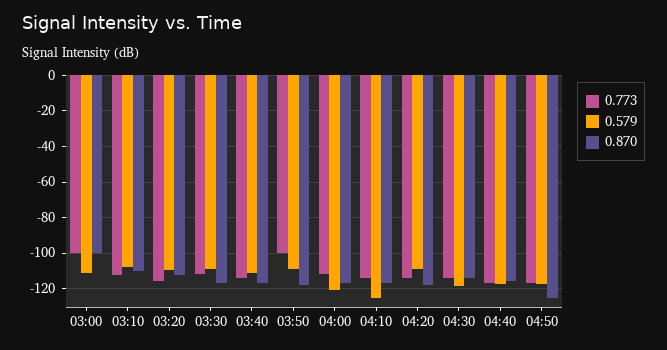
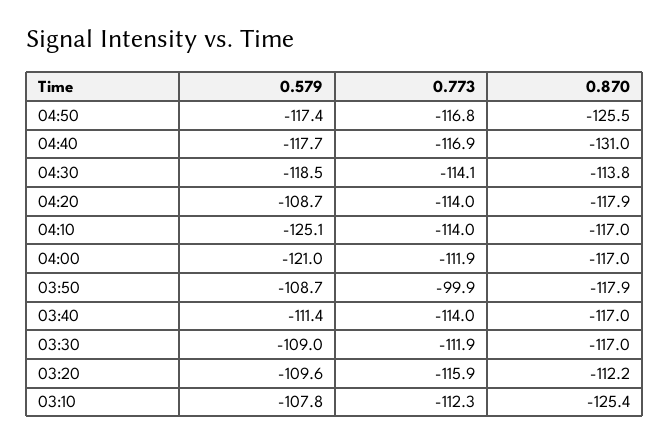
0.773, 03:00: -100 -> none
0.579, 03:00: -110 -> none
0.870, 03:00: -100 -> none
0.870, 03:10: -110 -> -125.4
0.870, 04:40: -115 -> -131

